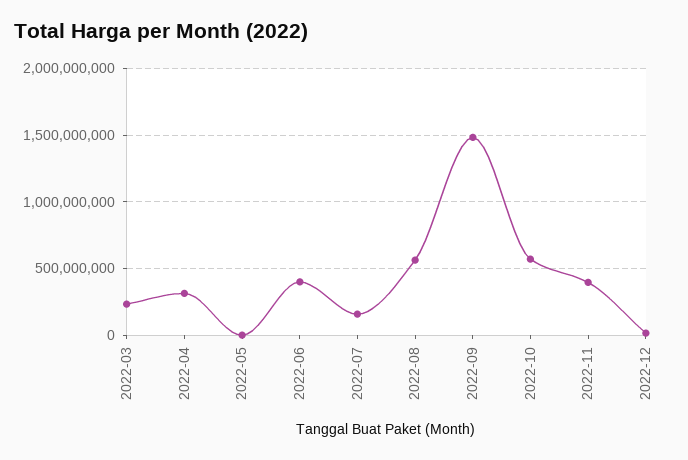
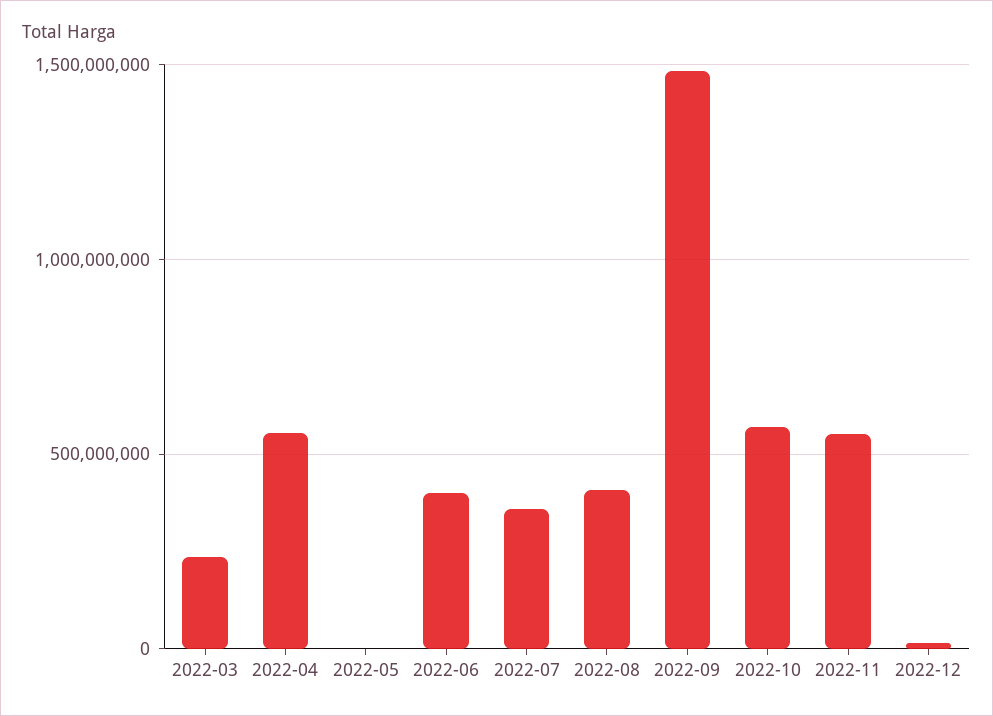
2022-04: 300000000 -> 550000000
2022-07: 150000000 -> 350000000
2022-08: 550000000 -> 400000000
2022-11: 400000000 -> 550000000

